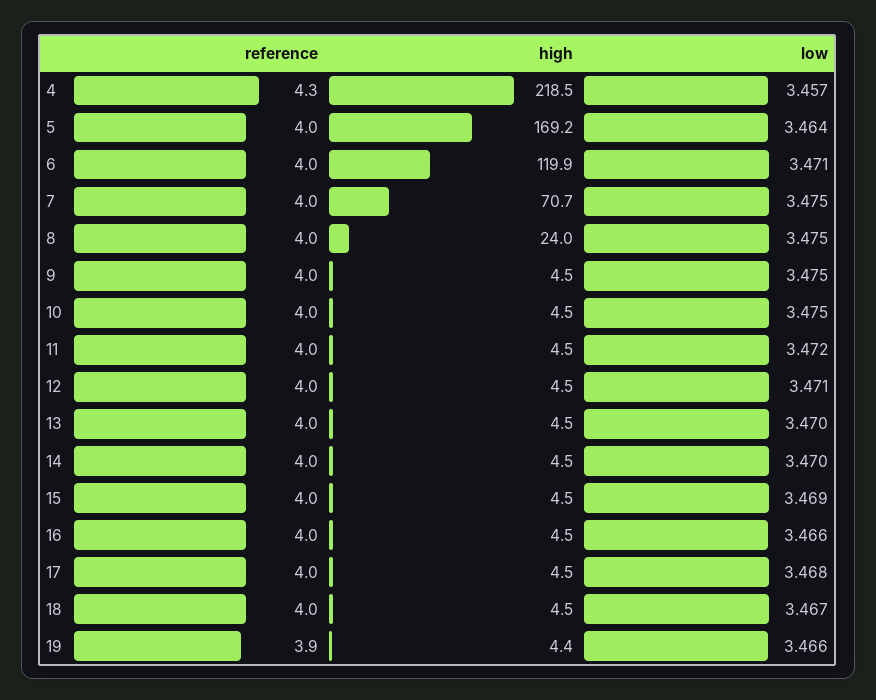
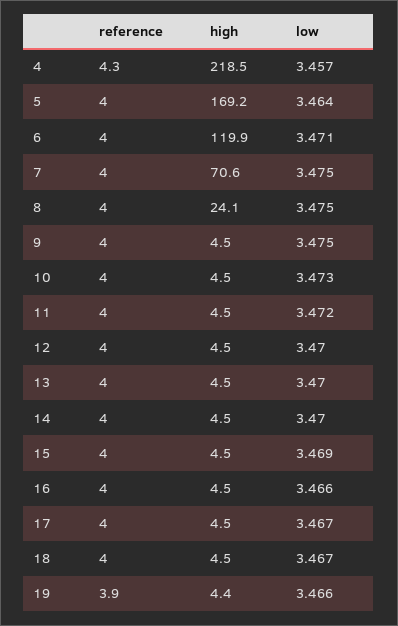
high, 7: 70.7 -> 70.6
high, 8: 24 -> 24.1
low, 10: 3.475 -> 3.473
low, 12: 3.471 -> 3.47
low, 17: 3.468 -> 3.467

